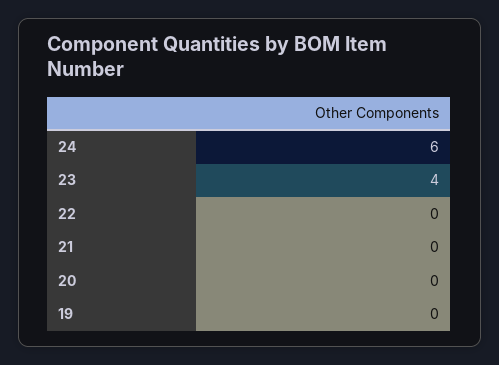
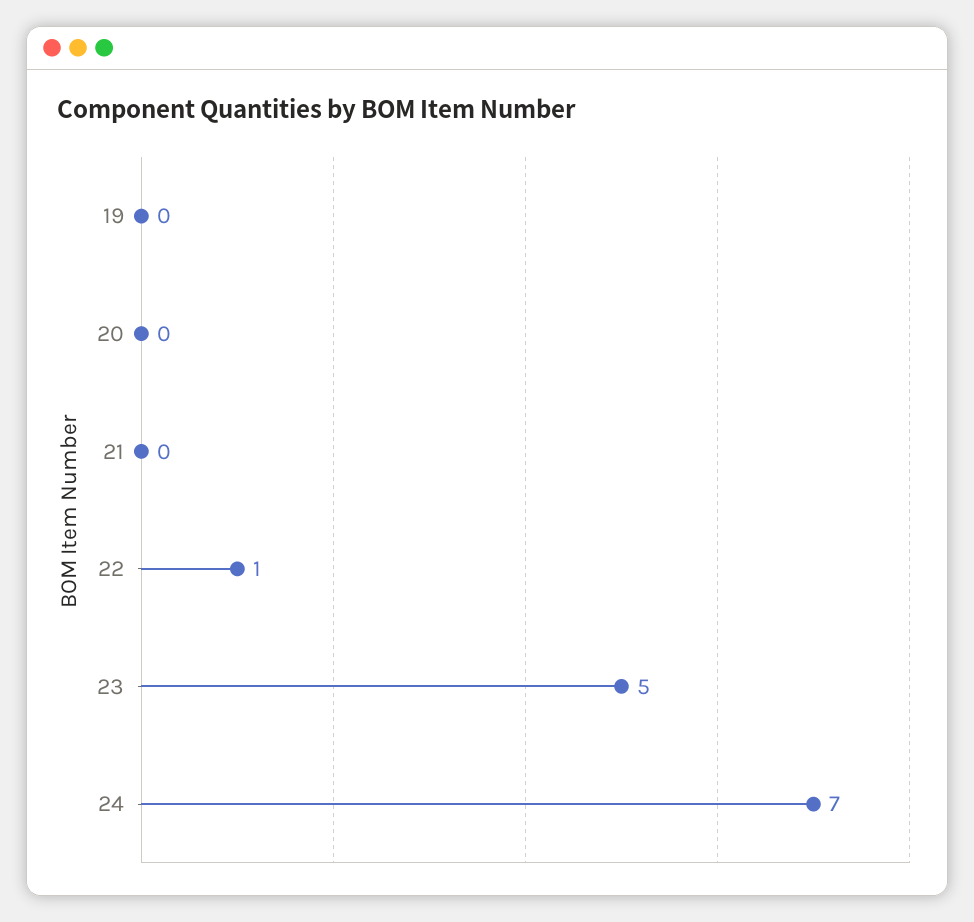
24: 6 -> 7
23: 4 -> 5
22: 0 -> 1

